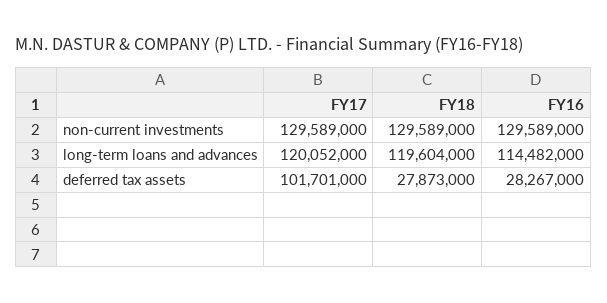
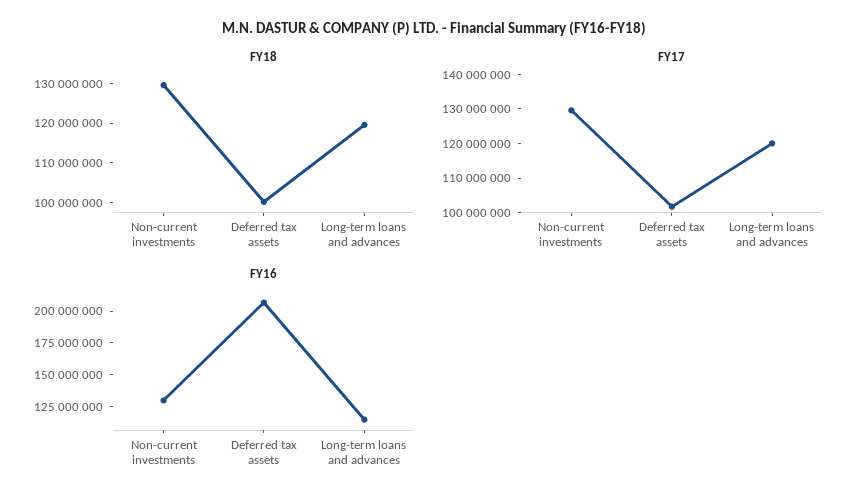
FY18, deferred tax assets: 27873000 -> 100000000
FY16, deferred tax assets: 28267000 -> 200000000

